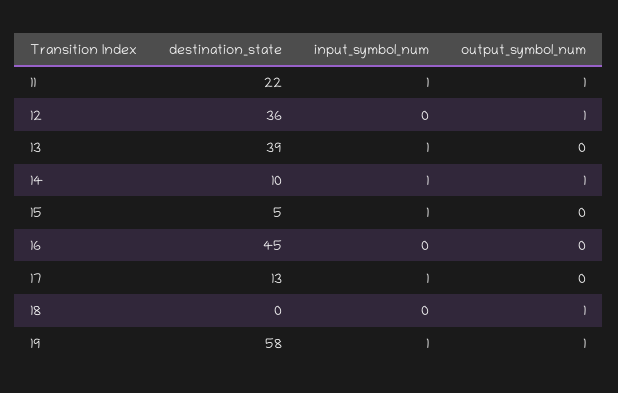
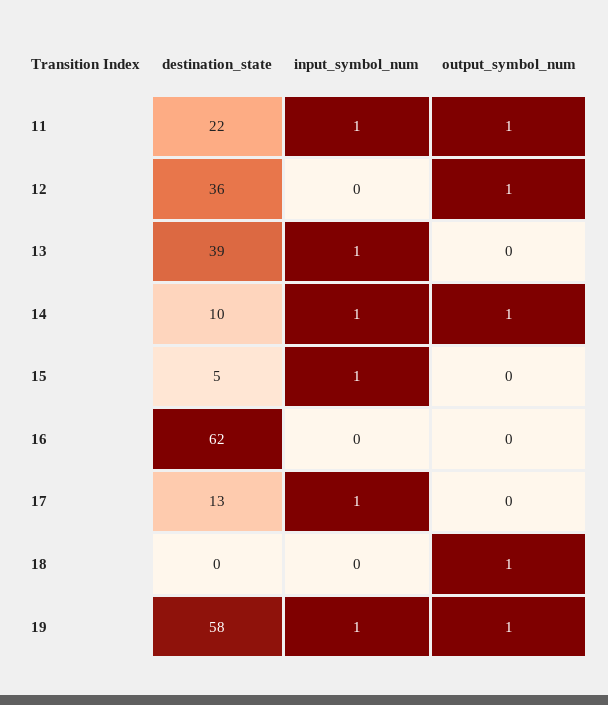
destination_state, 16: 45 -> 62

